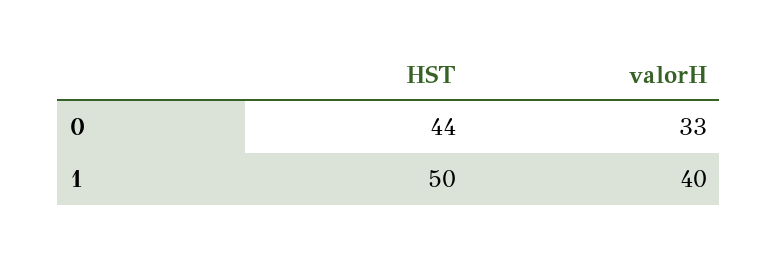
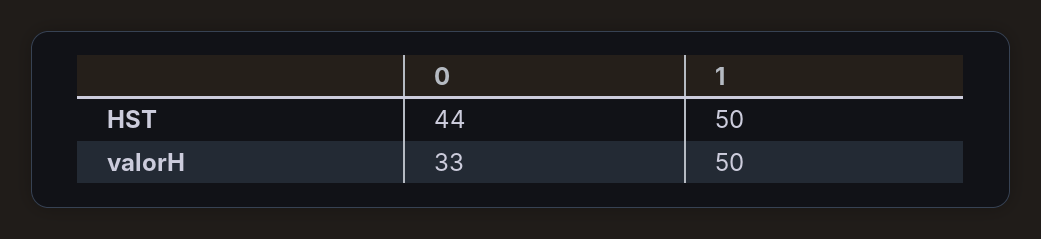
valorH, 1: 40 -> 50

